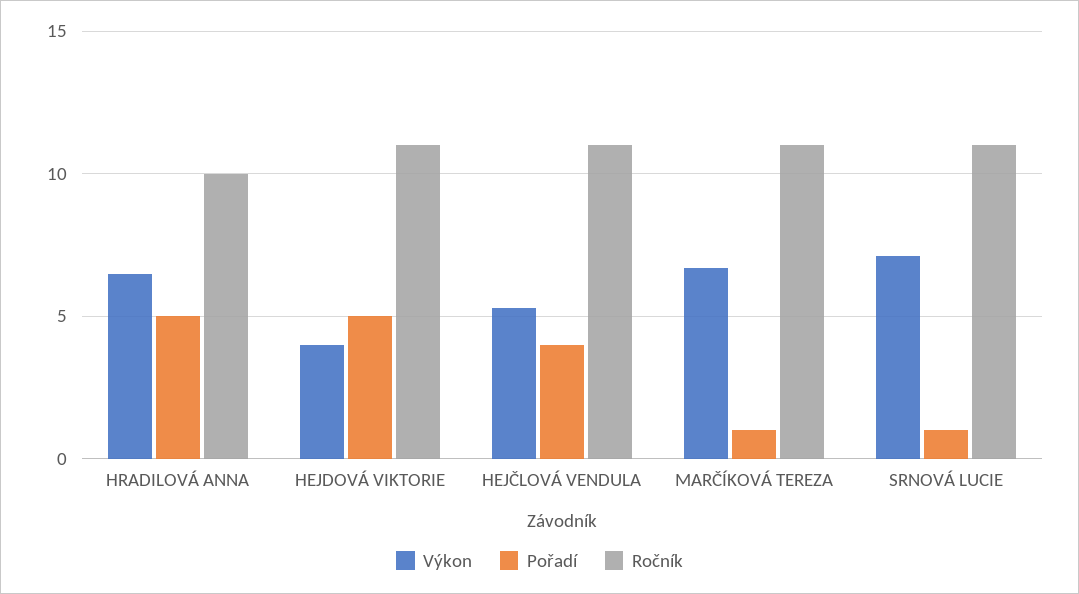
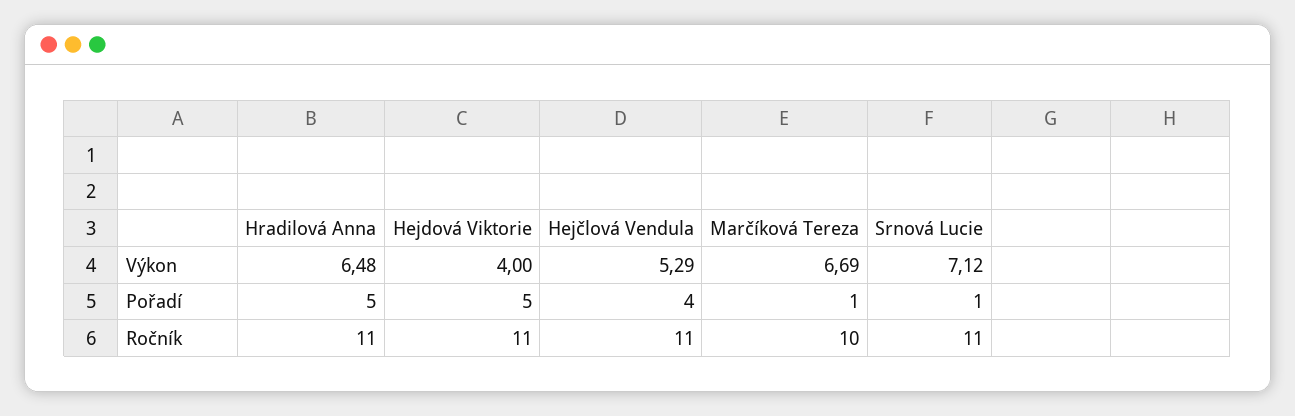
Ročník, HRADILOVÁ ANNA: 10 -> 11
Ročník, MARČÍKOVÁ TEREZA: 11 -> 10

